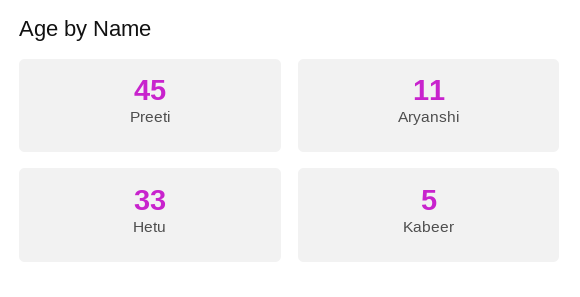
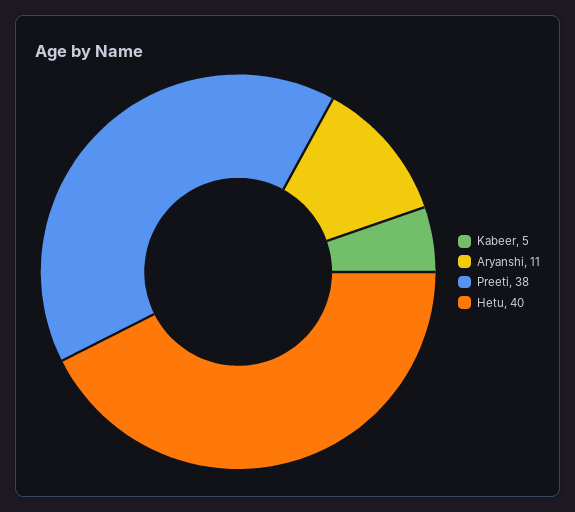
Preeti: 45 -> 38
Hetu: 33 -> 40

